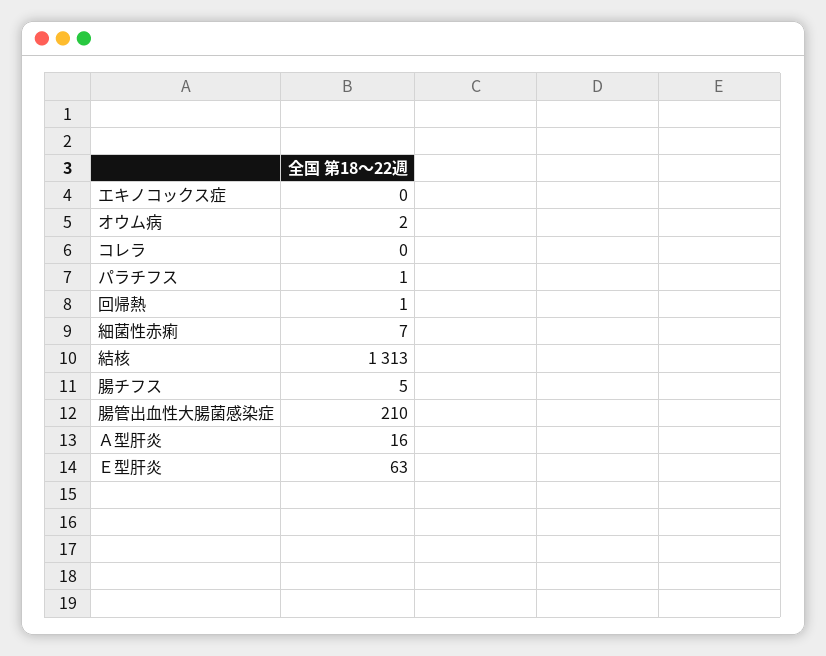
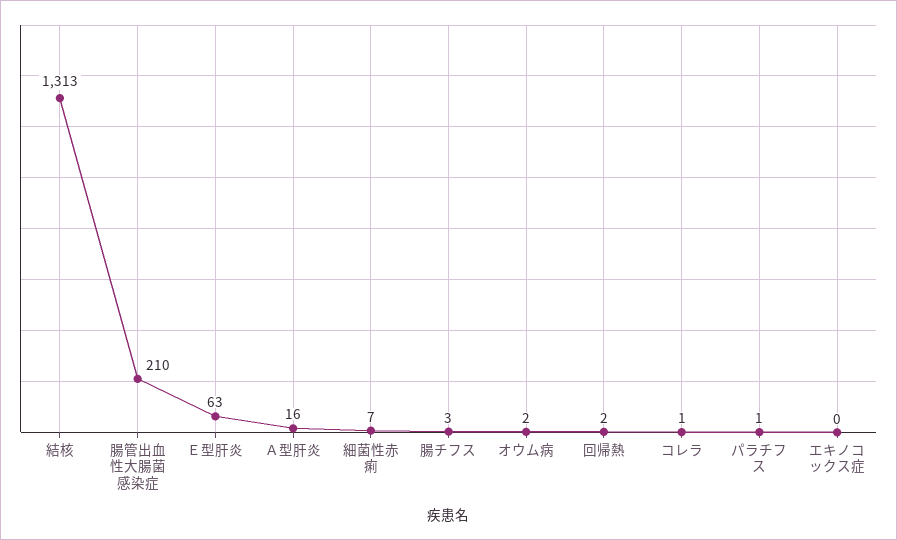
コレラ: 0 -> 1
回帰熱: 1 -> 2
腸チフス: 5 -> 3

